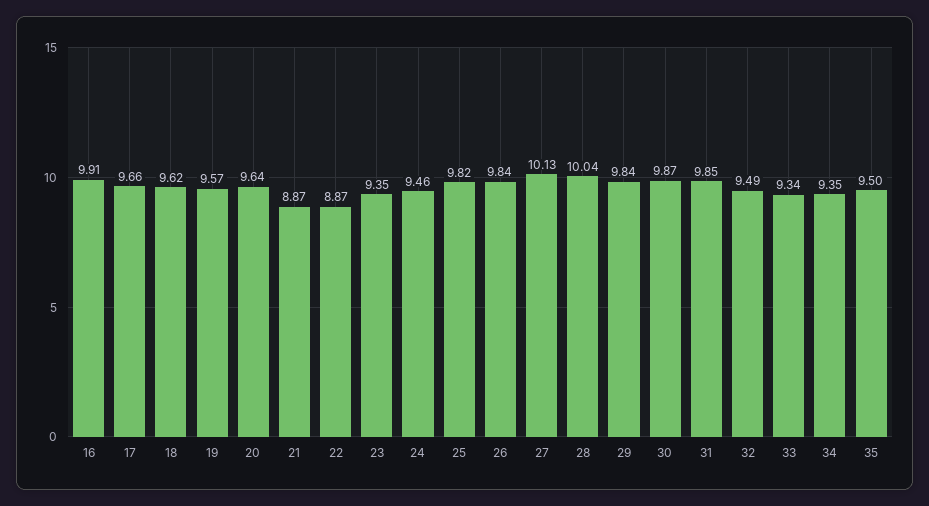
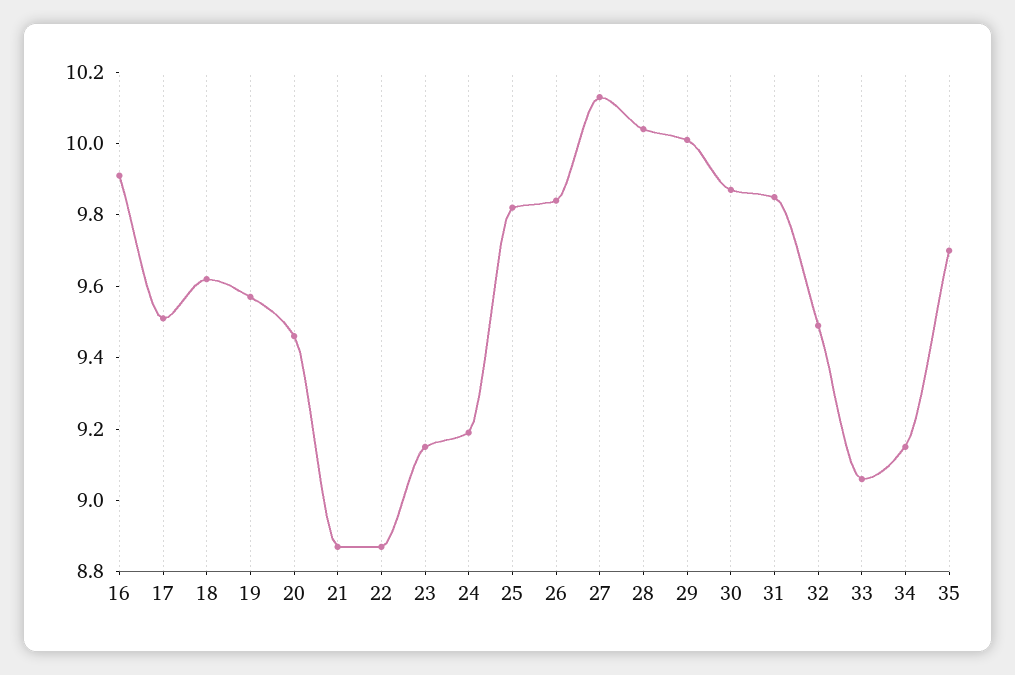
17: 9.66 -> 9.5
20: 9.64 -> 9.45
23: 9.35 -> 9.15
24: 9.46 -> 9.2
29: 9.84 -> 10
33: 9.34 -> 9.05
34: 9.35 -> 9.15
35: 9.5 -> 9.7

